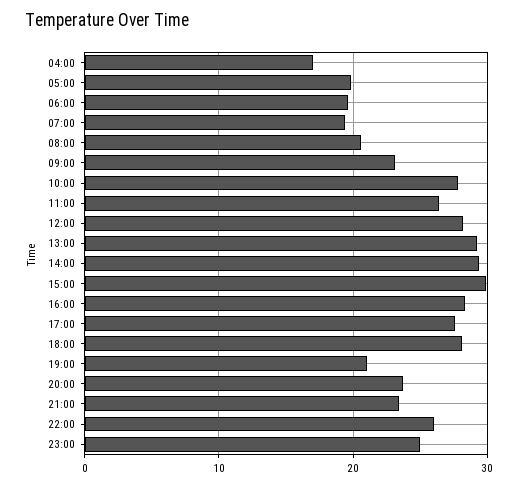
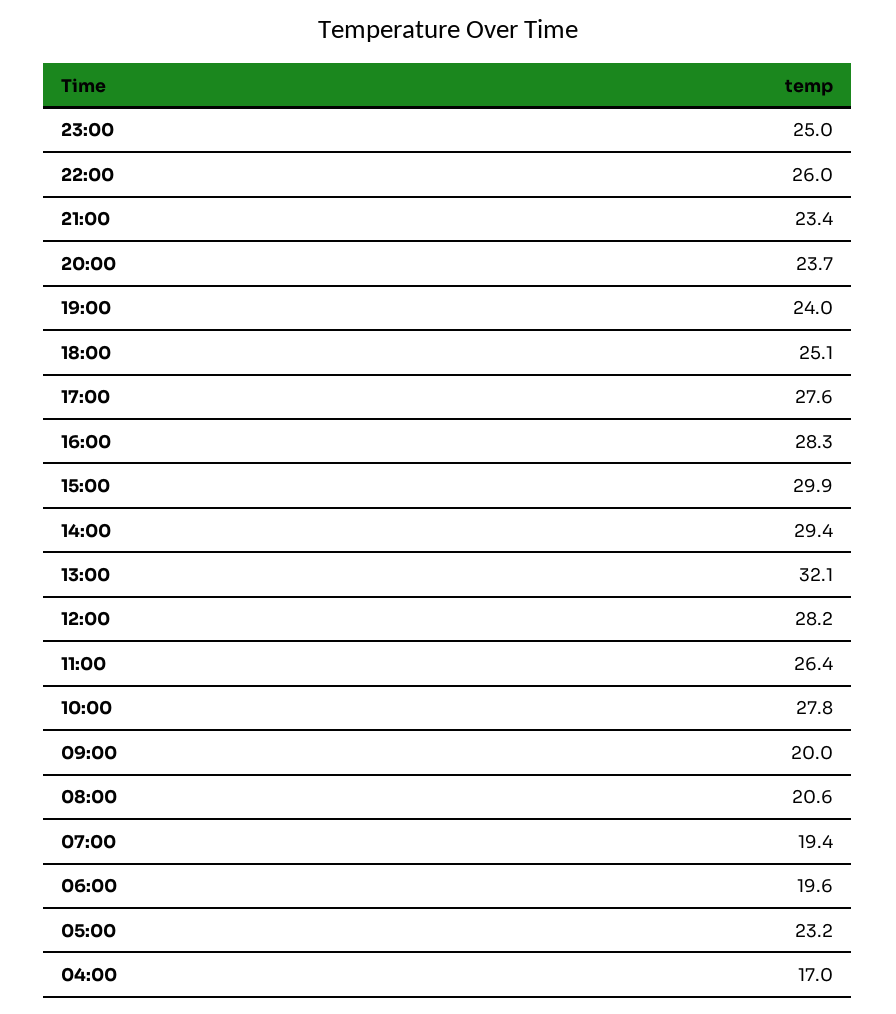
05:00: 20 -> 23.2
09:00: 23 -> 20
13:00: 29 -> 32.1
18:00: 28 -> 25.1
19:00: 21 -> 24

